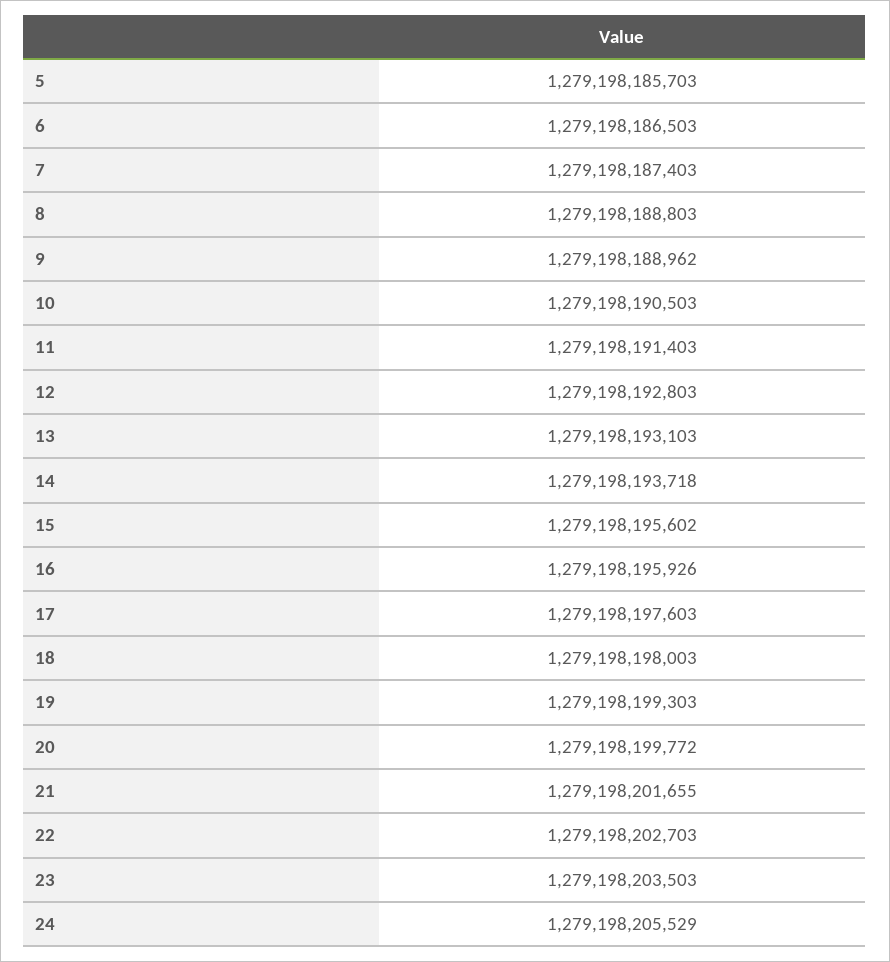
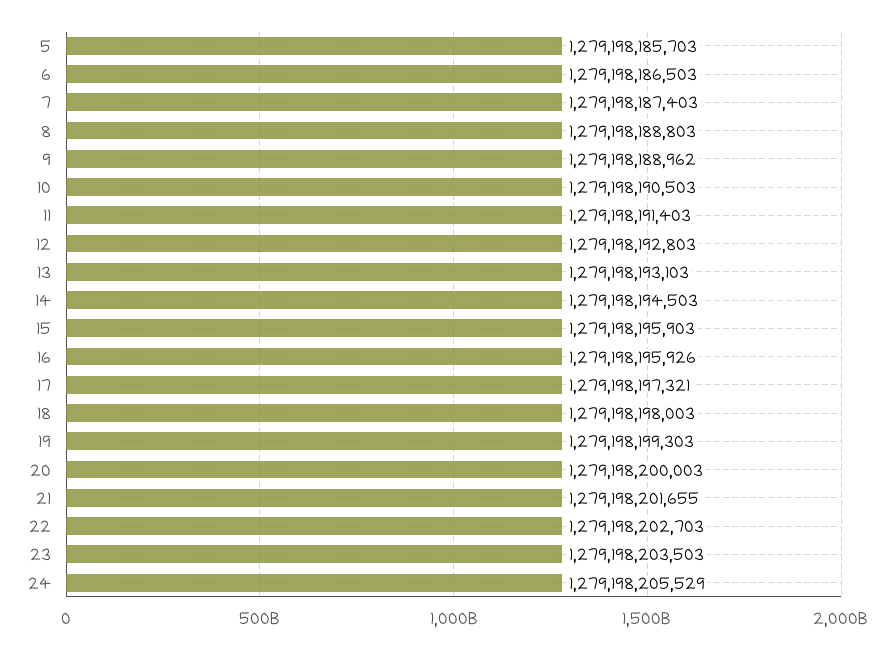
14: 1279198193718 -> 1279198194503
15: 1279198195602 -> 1279198195903
17: 1279198197603 -> 1279198197321
20: 1279198199772 -> 1279198200003

